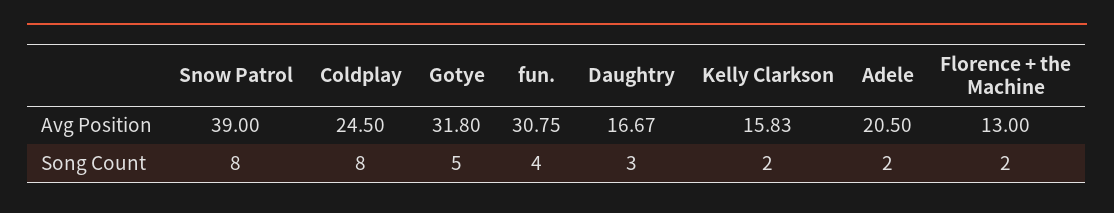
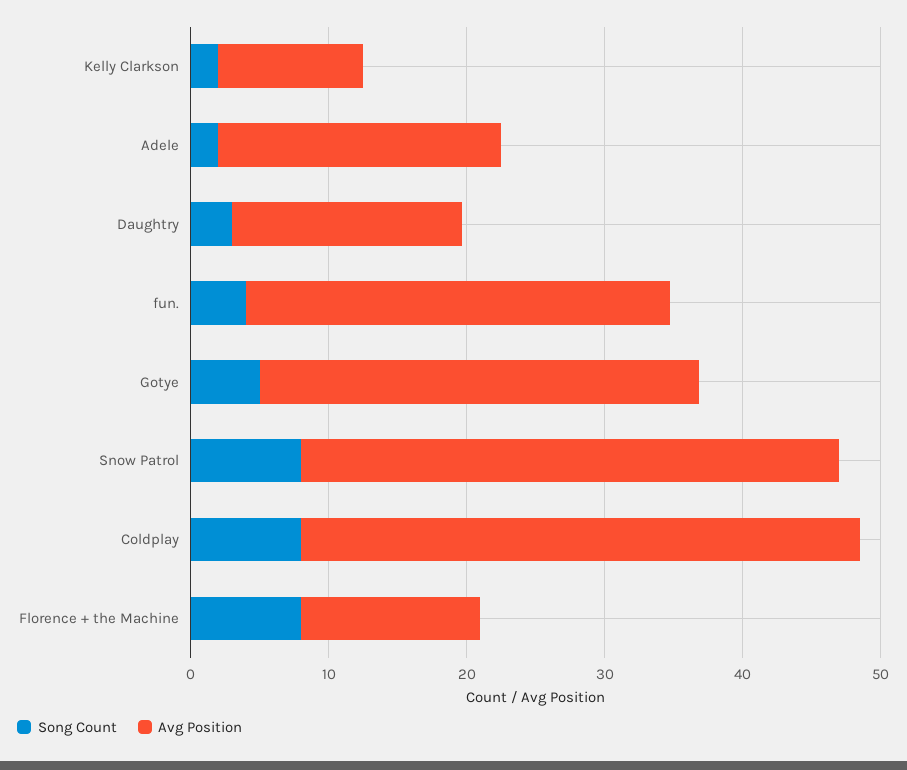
Avg Position, Coldplay: 24.5 -> 40
Avg Position, Kelly Clarkson: 15.83 -> 10
Song Count, Florence + the Machine: 2 -> 8

